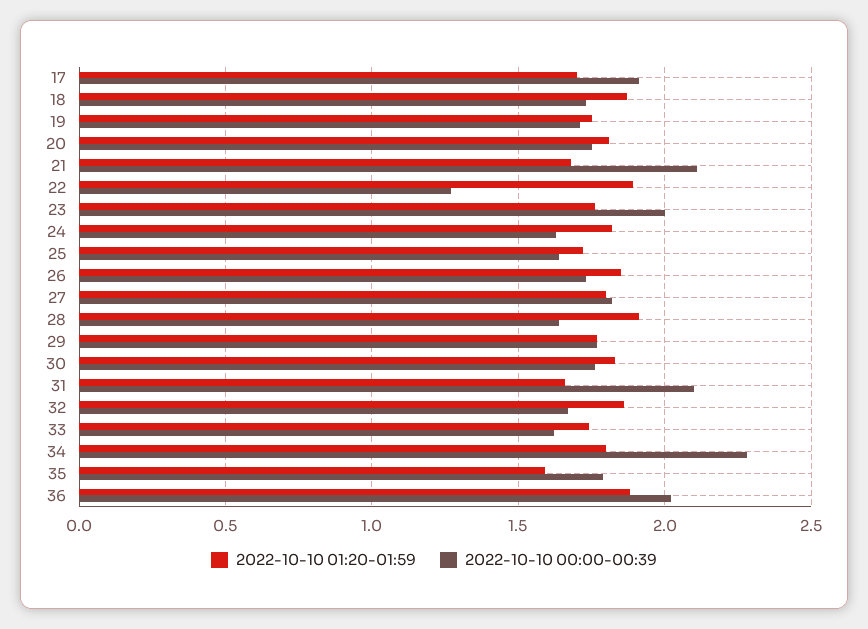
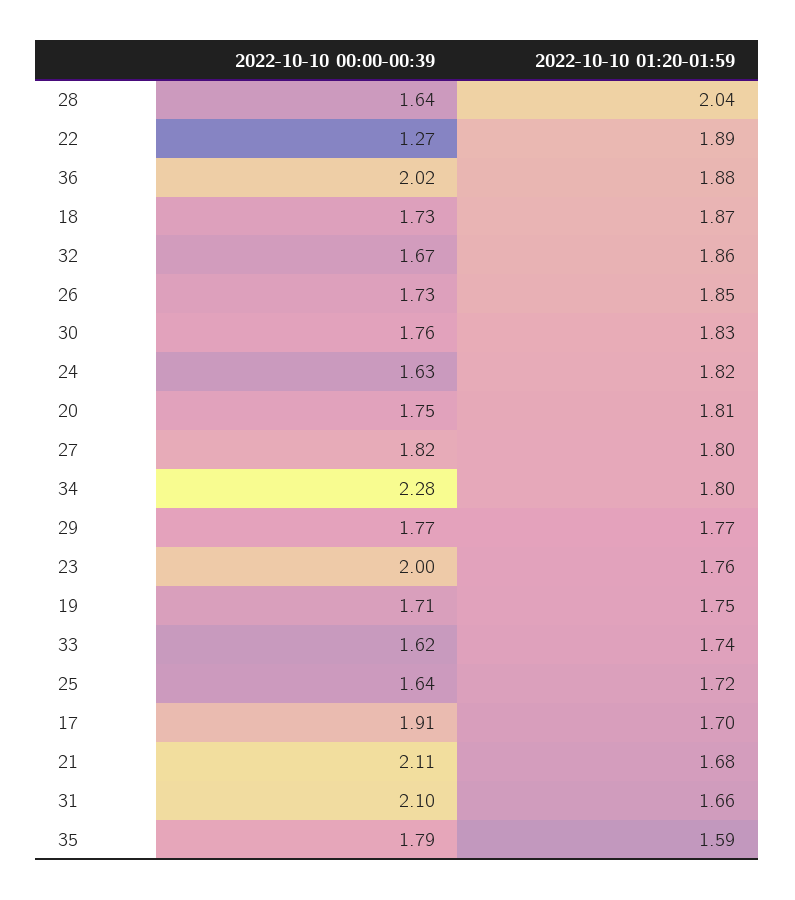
2022-10-10 01:20-01:59, 28: 1.9 -> 2.04

